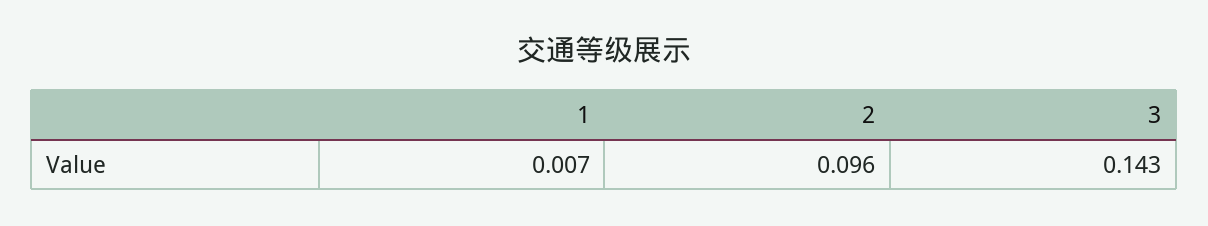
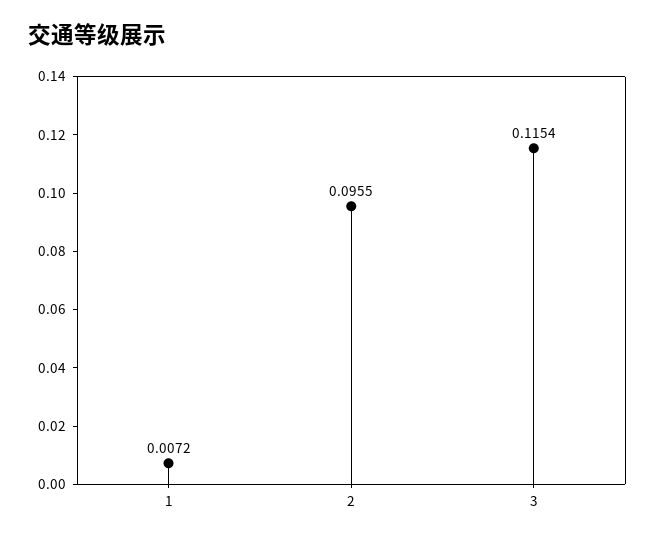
3: 0.143 -> 0.1154

